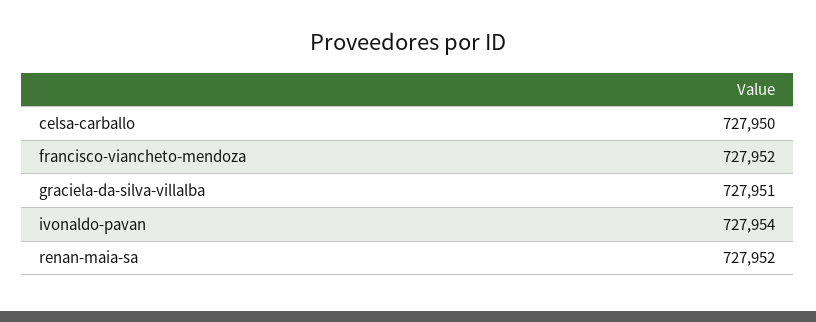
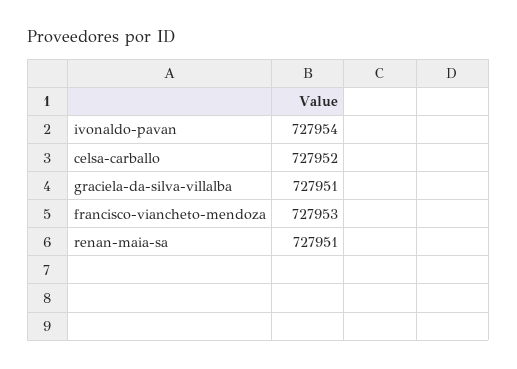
celsa-carballo: 727950 -> 727952
francisco-viancheto-mendoza: 727952 -> 727953
renan-maia-sa: 727952 -> 727951

